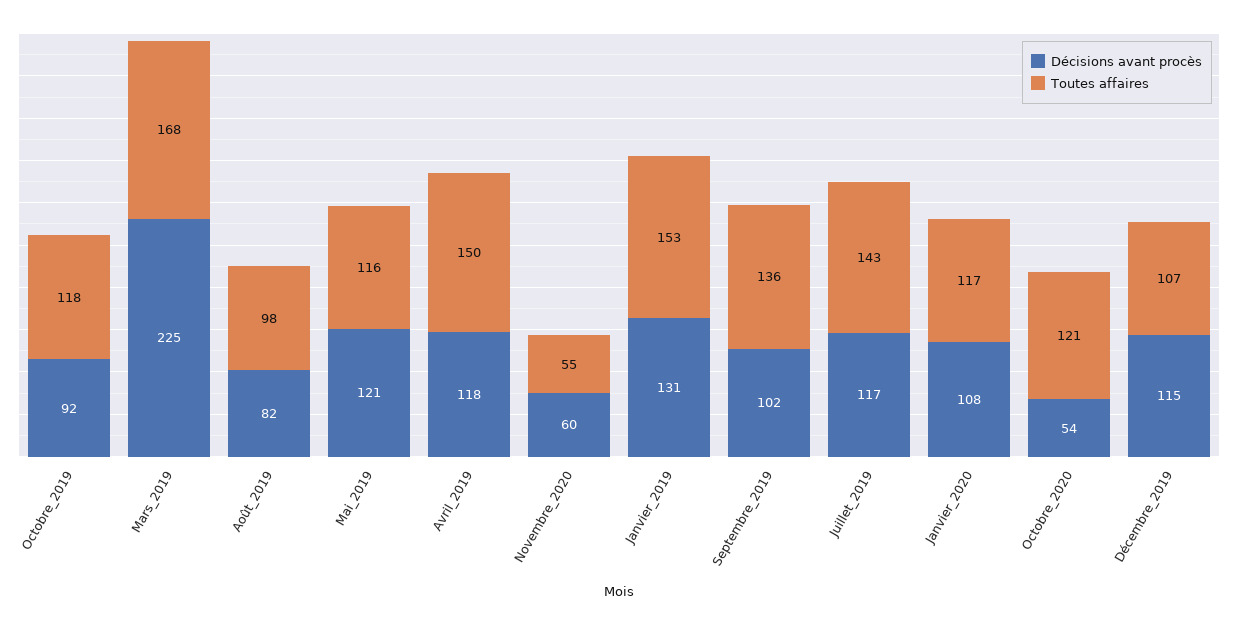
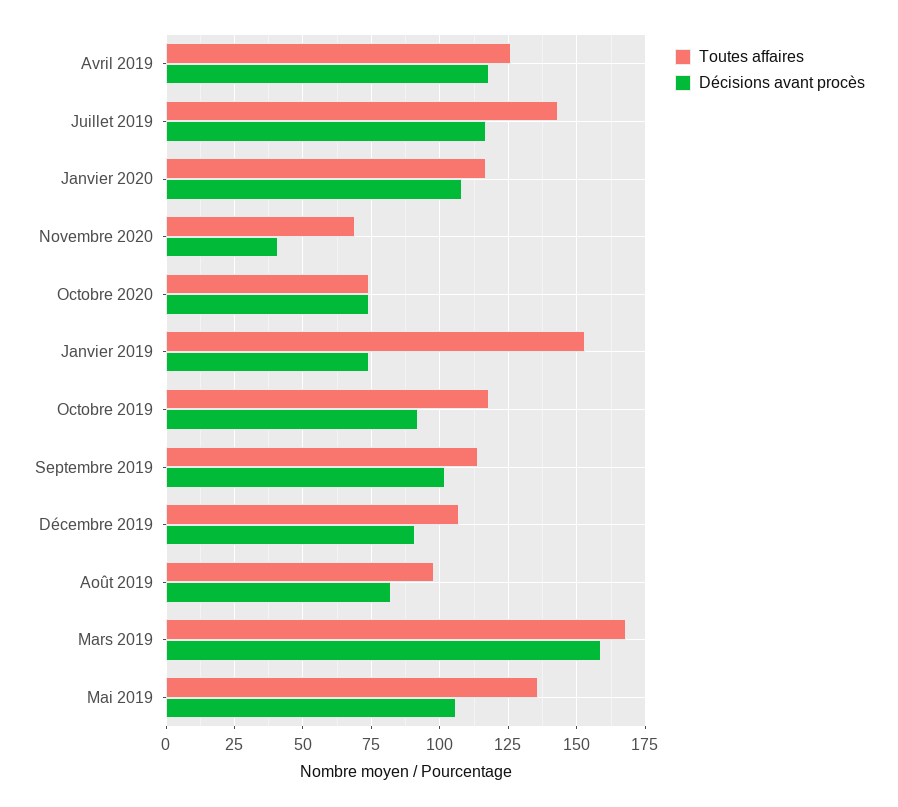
Décisions avant procès, Mars_2019: 225 -> 160
Décisions avant procès, Mai_2019: 121 -> 105
Toutes affaires, Mai_2019: 116 -> 135
Toutes affaires, Avril_2019: 150 -> 125
Décisions avant procès, Novembre_2020: 60 -> 40
Toutes affaires, Novembre_2020: 55 -> 70
Décisions avant procès, Janvier_2019: 131 -> 75
Toutes affaires, Septembre_2019: 136 -> 115
Décisions avant procès, Octobre_2020: 54 -> 75
Toutes affaires, Octobre_2020: 121 -> 75
Décisions avant procès, Décembre_2019: 115 -> 90

